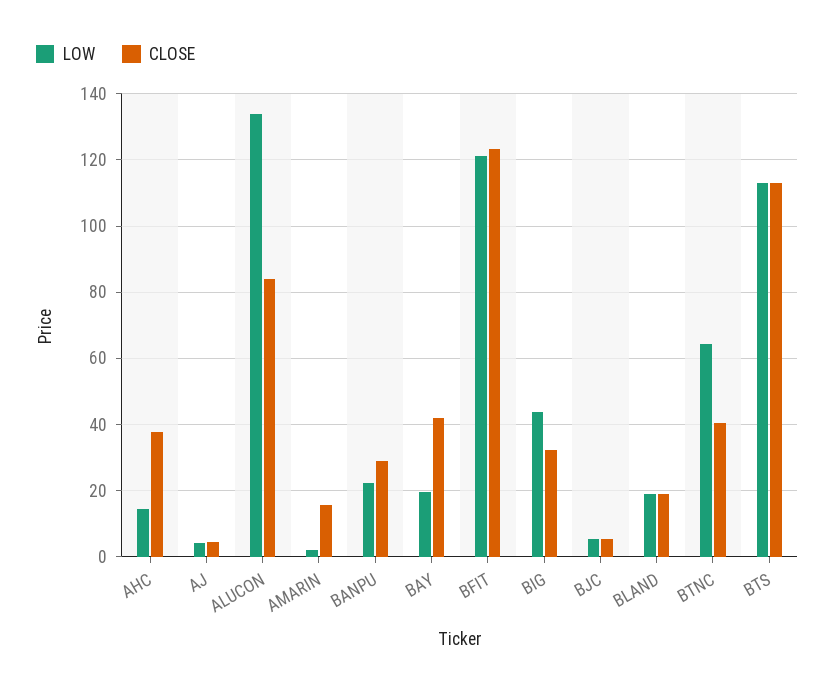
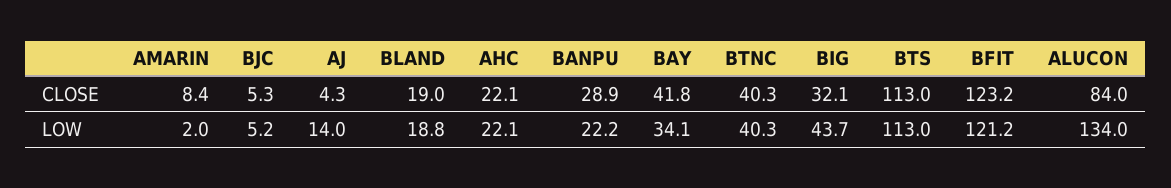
LOW, AHC: 14 -> 22.1
CLOSE, AHC: 38 -> 22.1
LOW, AJ: 4 -> 14
CLOSE, AMARIN: 16 -> 8.4
LOW, BAY: 20 -> 34.1
LOW, BTNC: 64 -> 40.3

